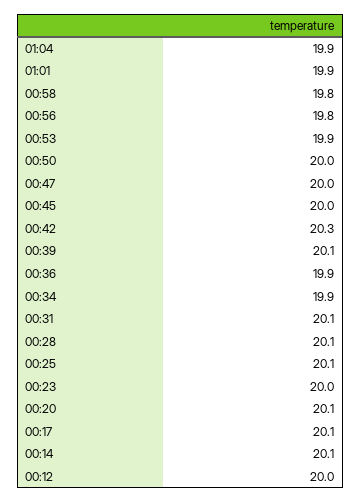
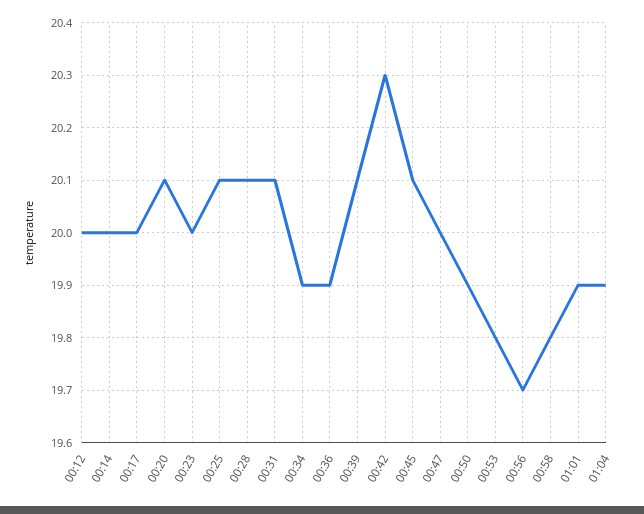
00:56: 19.8 -> 19.7
00:53: 19.9 -> 19.8
00:50: 20 -> 19.9
00:45: 20 -> 20.1
00:17: 20.1 -> 20
00:14: 20.1 -> 20

